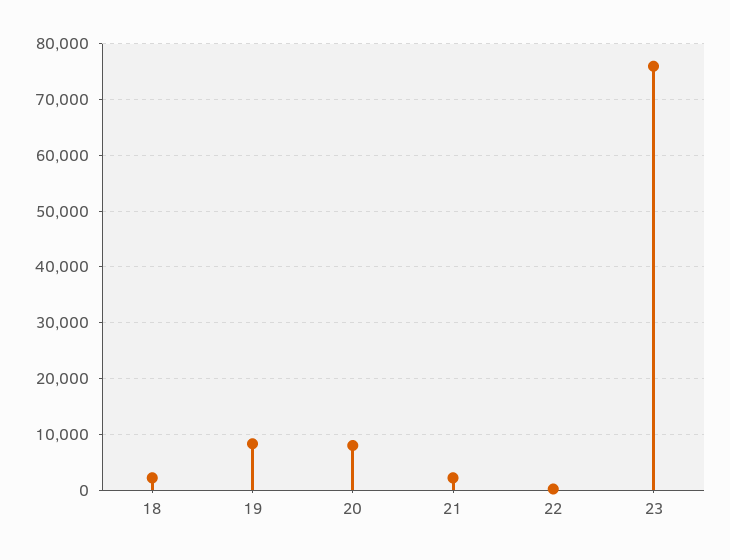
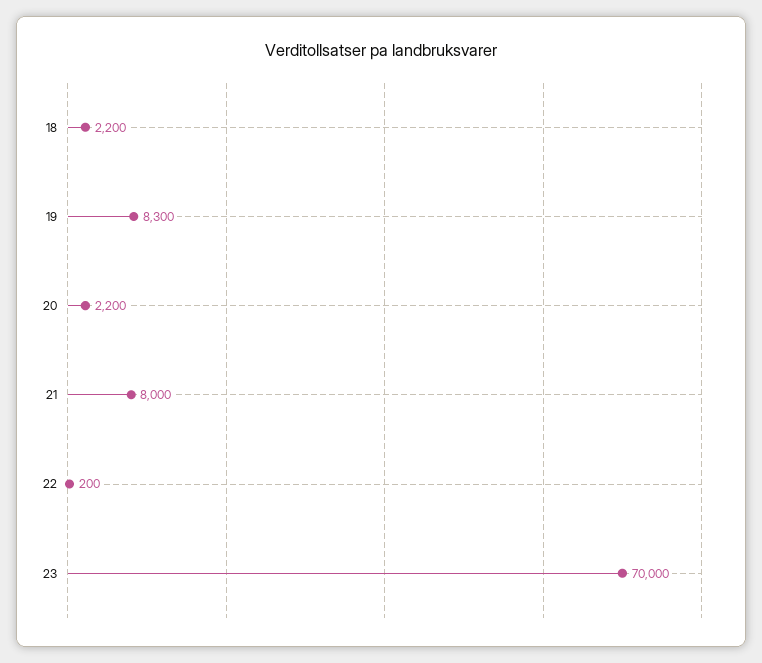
20: 8000 -> 2200
21: 2000 -> 8000
23: 76000 -> 70000

